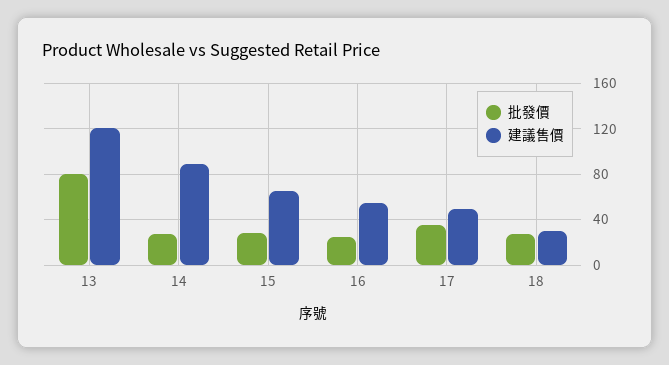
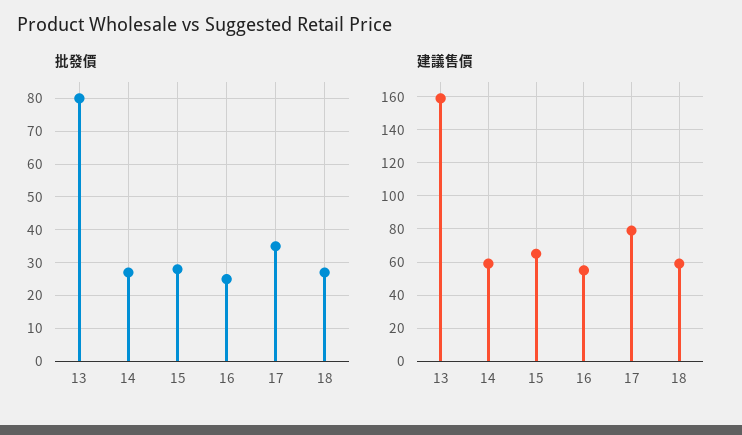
建議售價, 13: 120 -> 160
建議售價, 14: 90 -> 60
建議售價, 17: 50 -> 80
建議售價, 18: 30 -> 60

